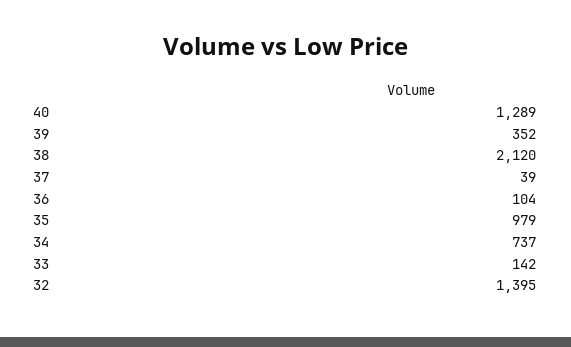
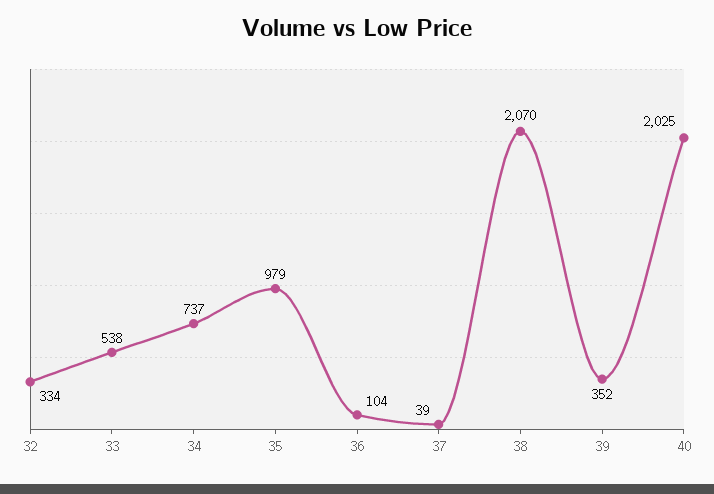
40: 1289 -> 2025
38: 2120 -> 2070
33: 142 -> 538
32: 1395 -> 334

